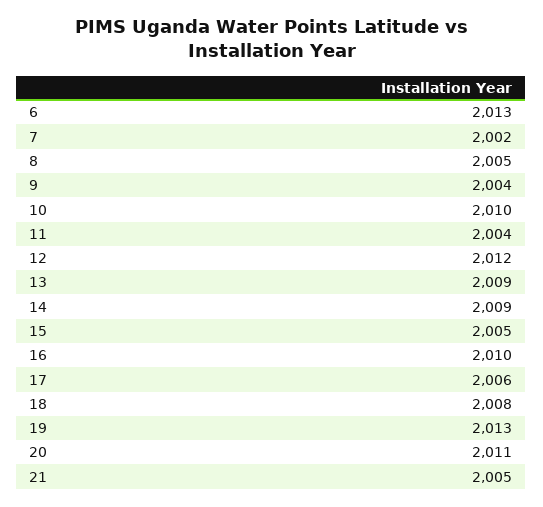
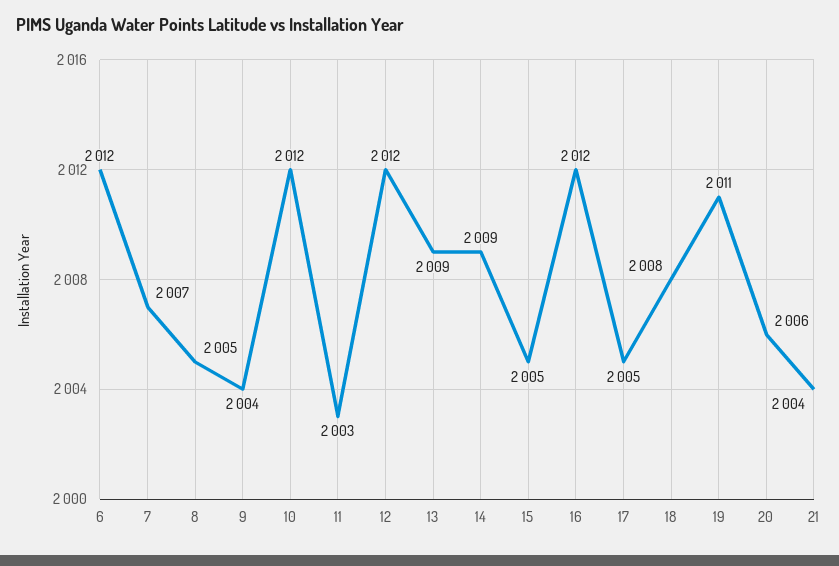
6: 2013 -> 2012
7: 2002 -> 2007
10: 2010 -> 2012
11: 2004 -> 2003
16: 2010 -> 2012
17: 2006 -> 2005
19: 2013 -> 2011
20: 2011 -> 2006
21: 2005 -> 2004

